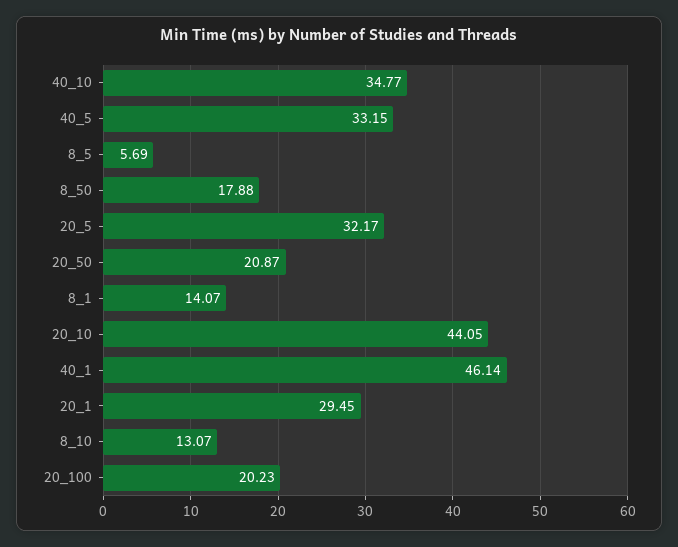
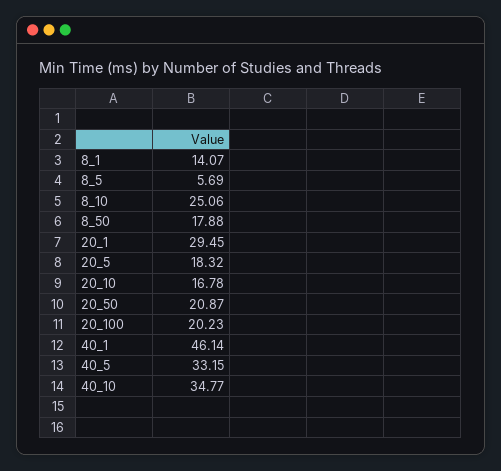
20_5: 32.17 -> 18.32
20_10: 44.05 -> 16.78
8_10: 13.07 -> 25.06

